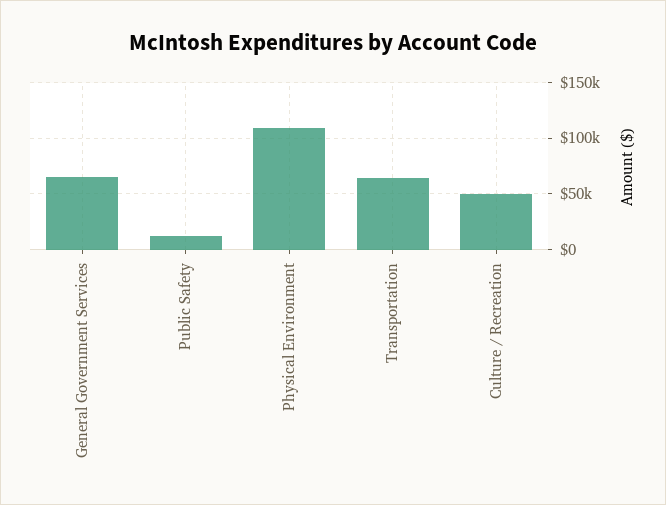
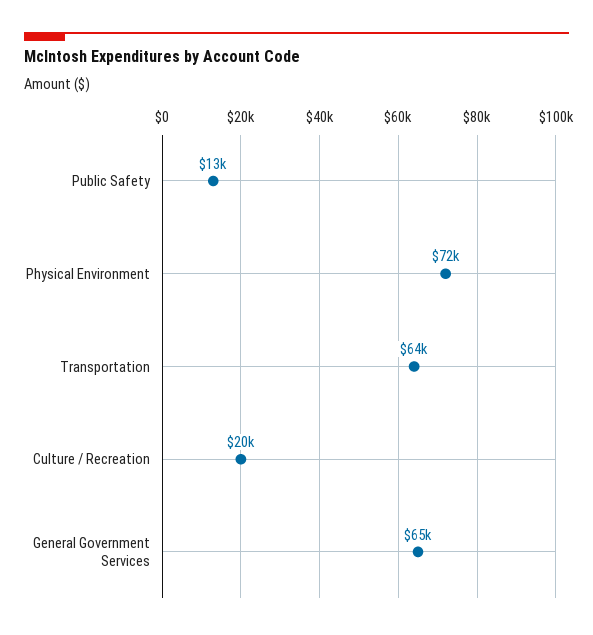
Physical Environment: 110000 -> 72000
Culture / Recreation: 50000 -> 20000

